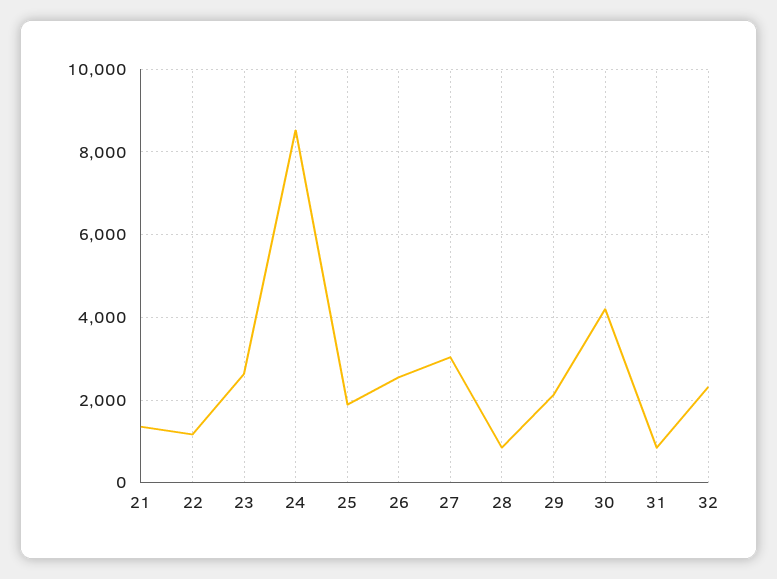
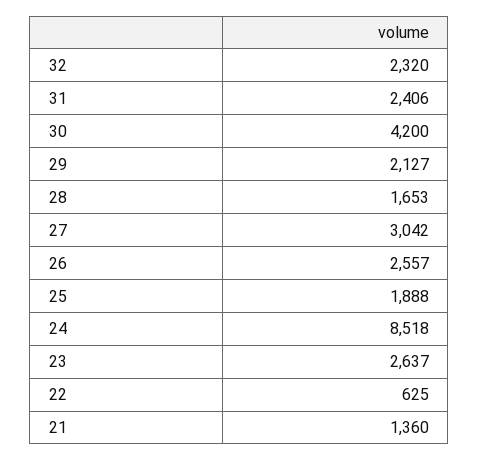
22: 1200 -> 625
28: 800 -> 1653
31: 800 -> 2406

